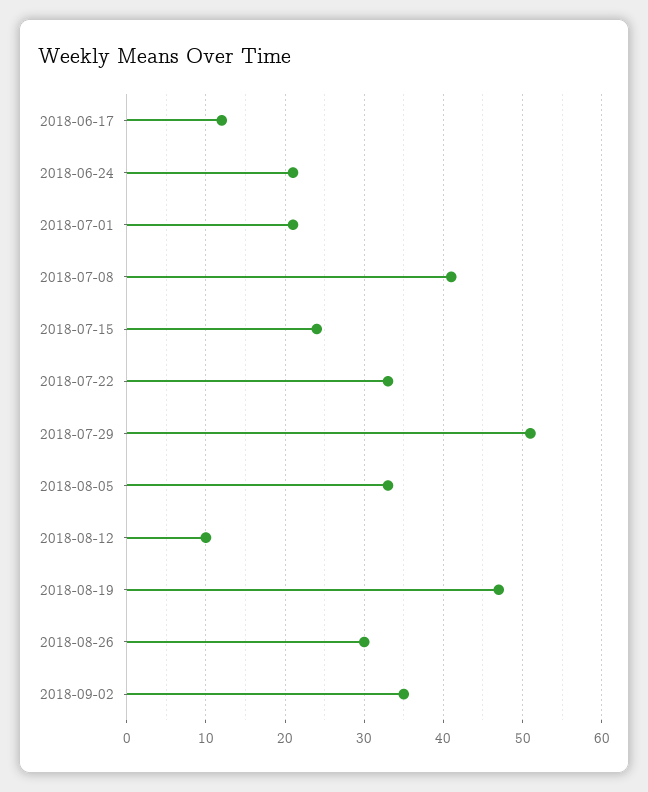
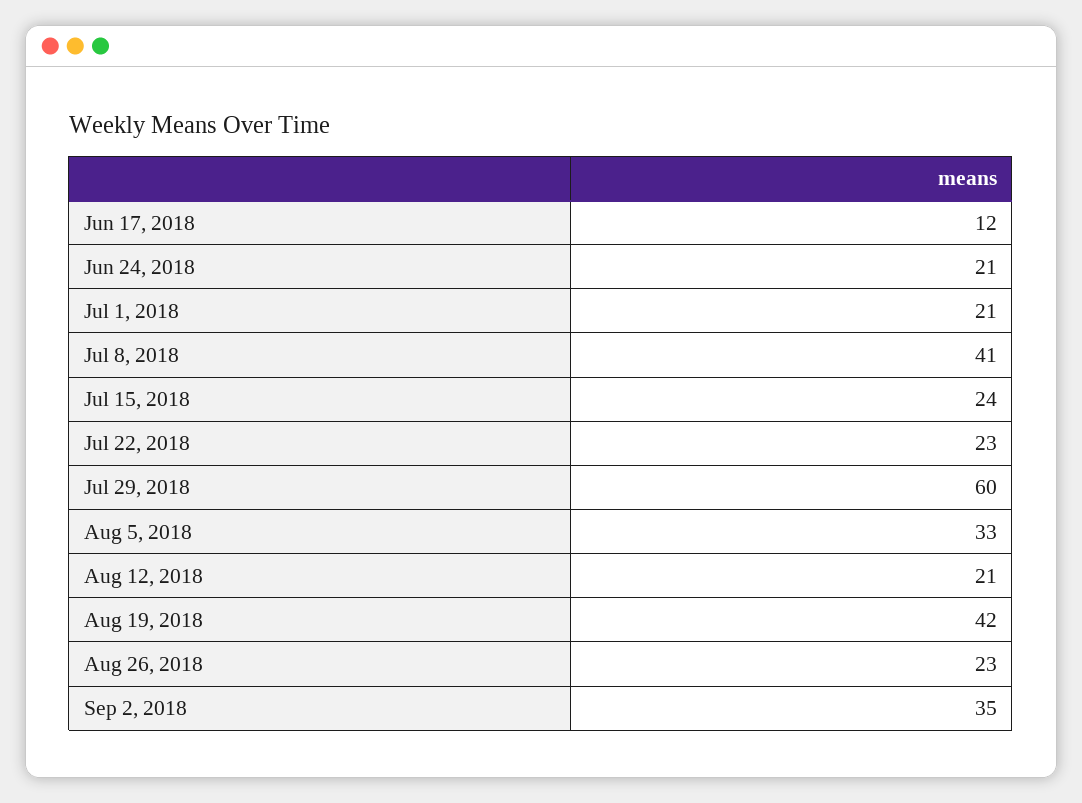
2018-07-22: 33 -> 23
2018-07-29: 51 -> 60
2018-08-12: 10 -> 21
2018-08-19: 47 -> 42
2018-08-26: 30 -> 23

